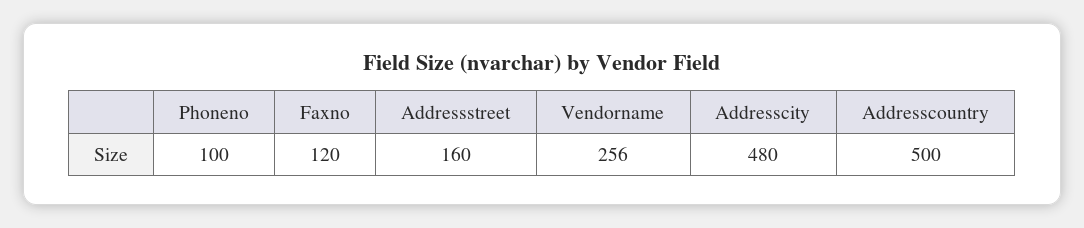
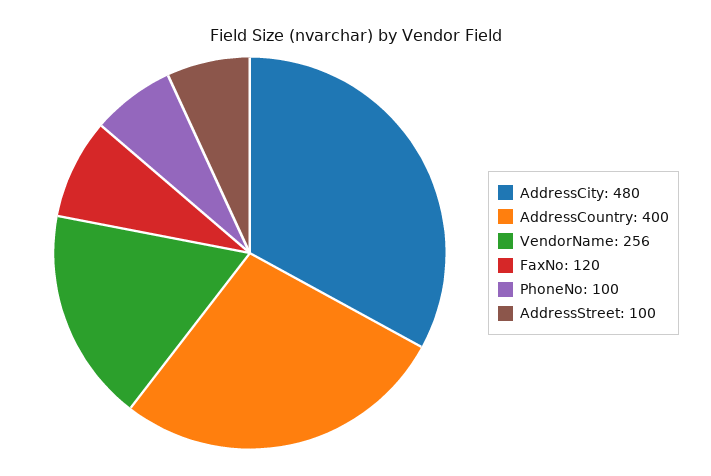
Addressstreet: 160 -> 100
Addresscountry: 500 -> 400

